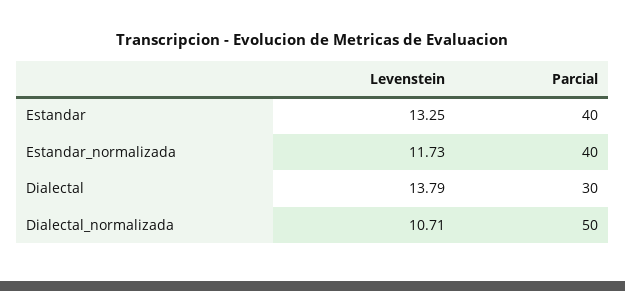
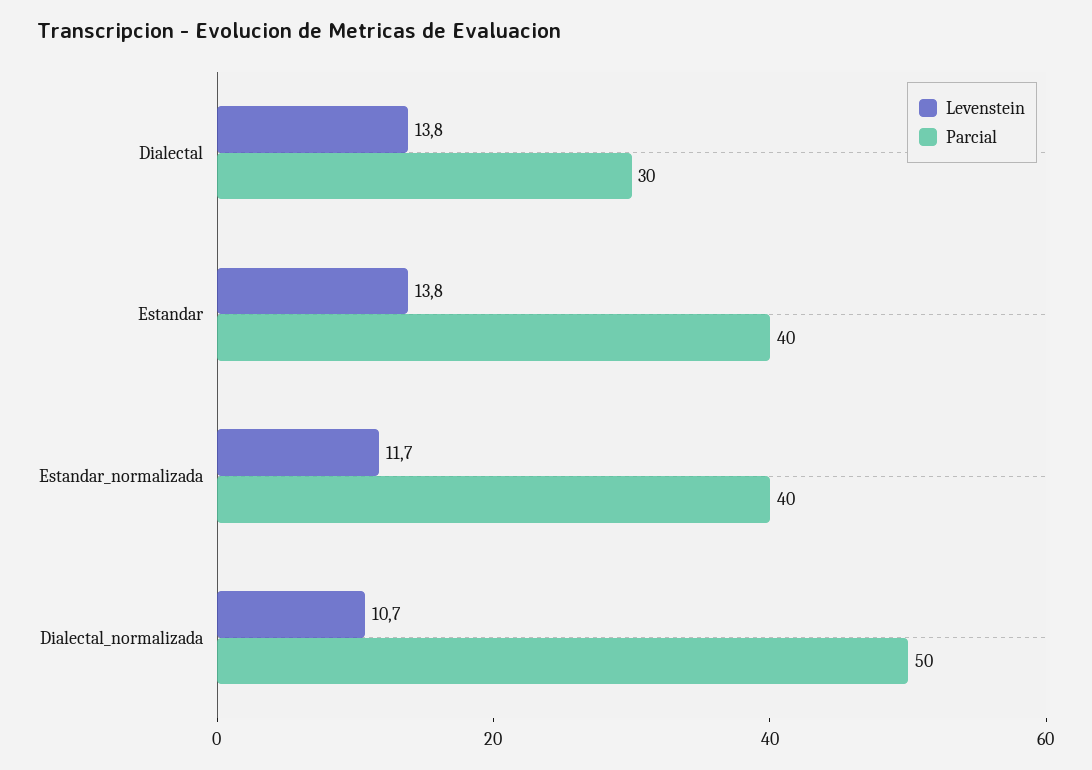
Levenstein, Estandar: 13.25 -> 13.8

